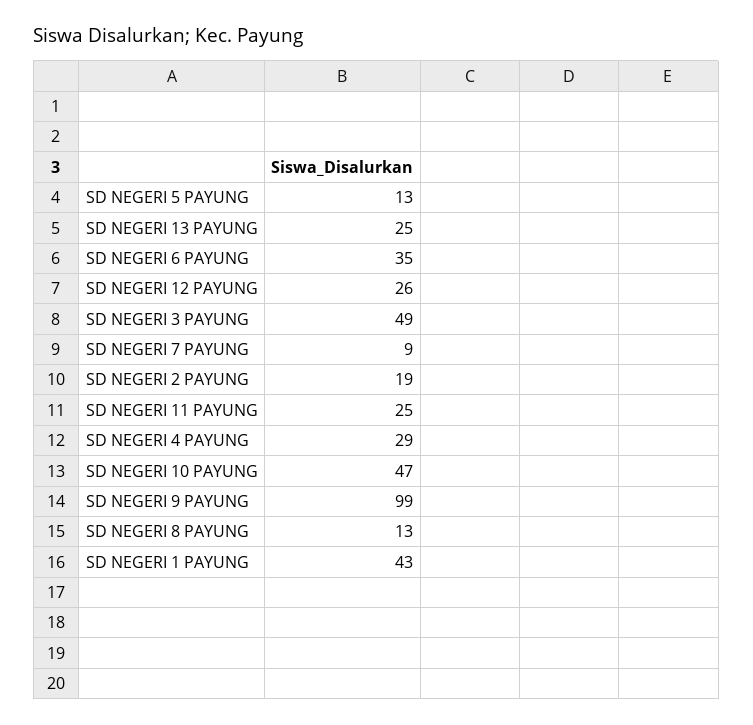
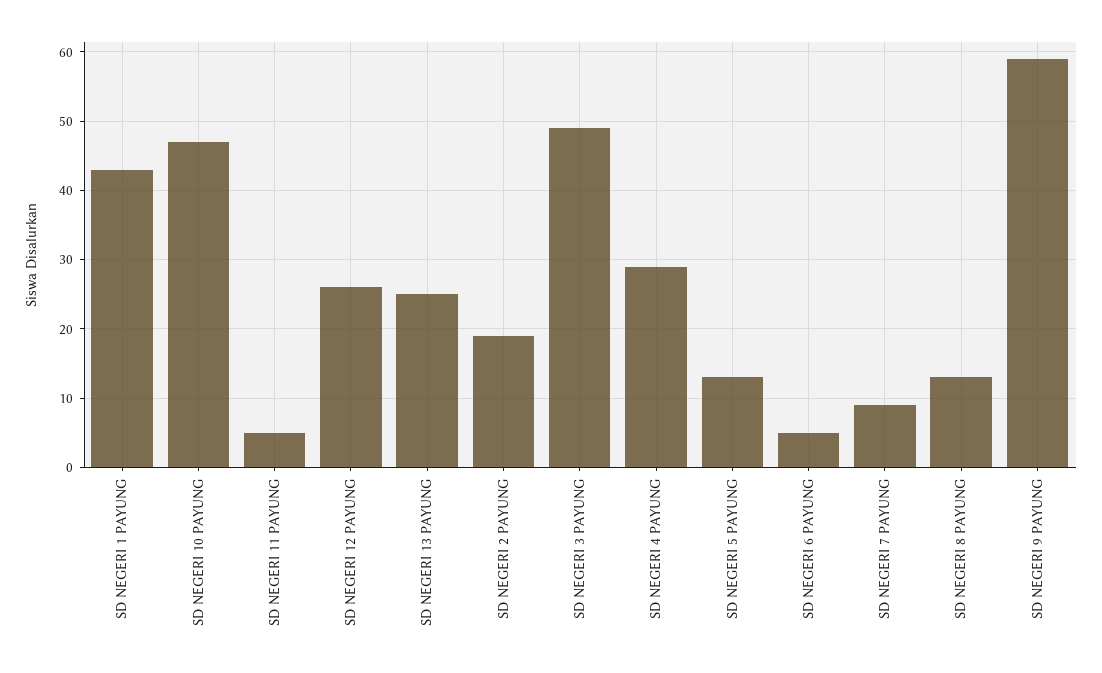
SD NEGERI 6 PAYUNG: 35 -> 5
SD NEGERI 11 PAYUNG: 25 -> 5
SD NEGERI 9 PAYUNG: 99 -> 59

